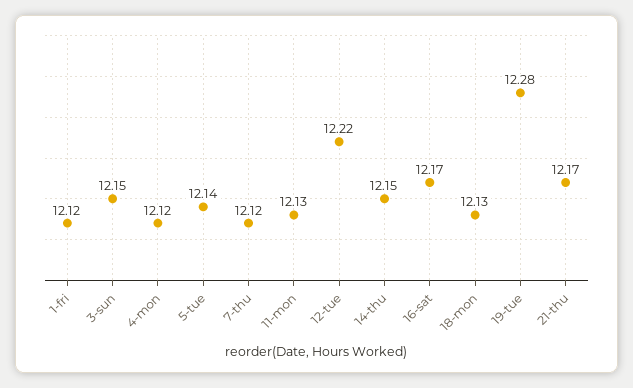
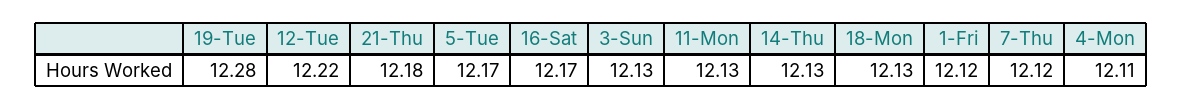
3-sun: 12.15 -> 12.13
4-mon: 12.12 -> 12.11
5-tue: 12.14 -> 12.17
14-thu: 12.15 -> 12.13
21-thu: 12.17 -> 12.18

